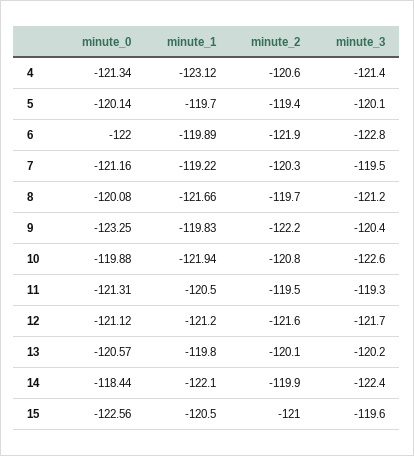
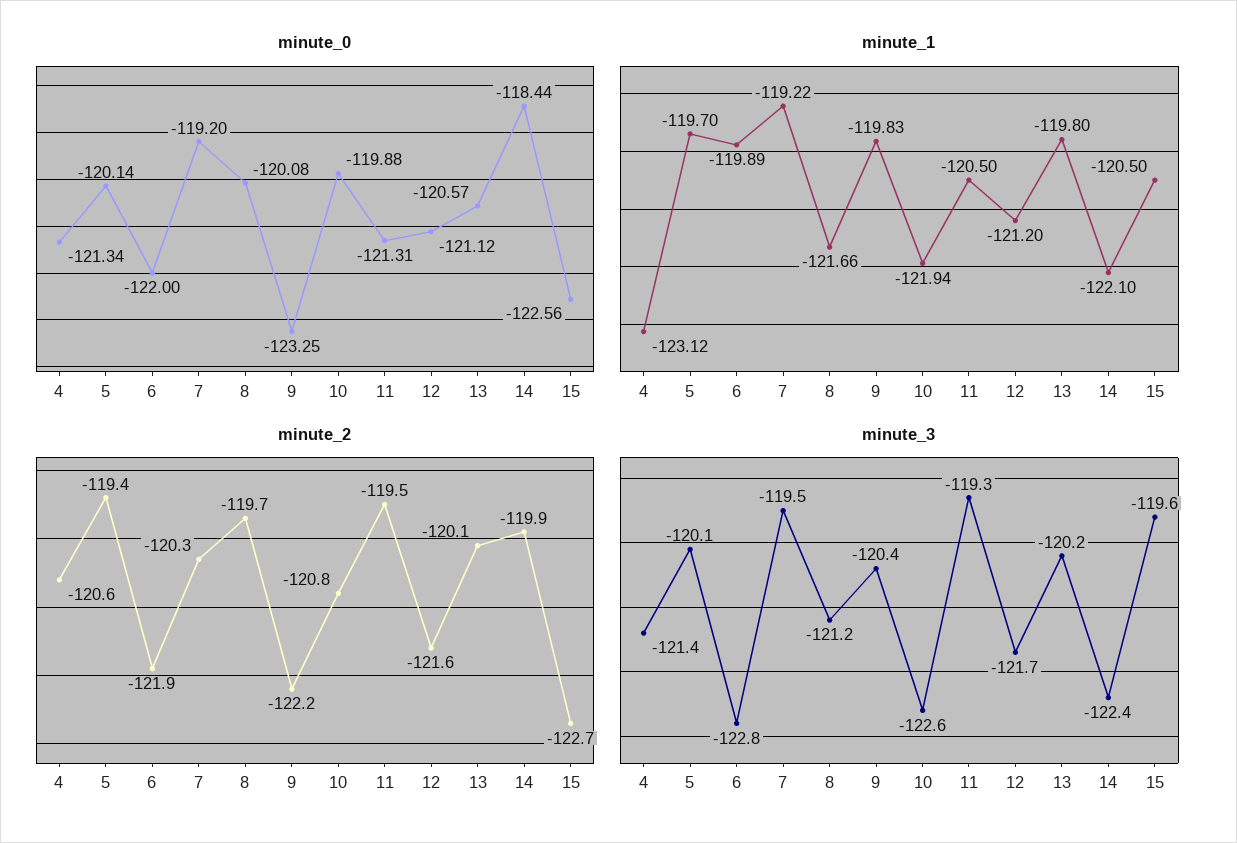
minute_0, 7: -121.16 -> -119.2
minute_2, 15: -121 -> -122.7

